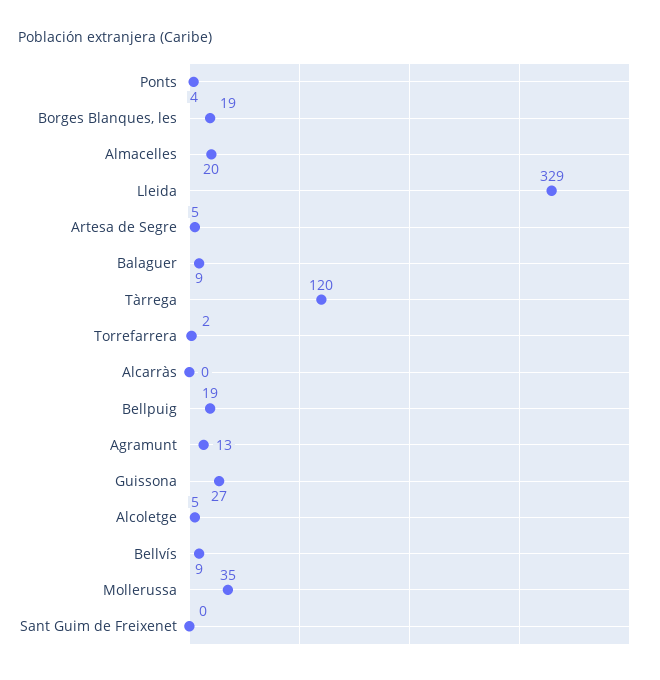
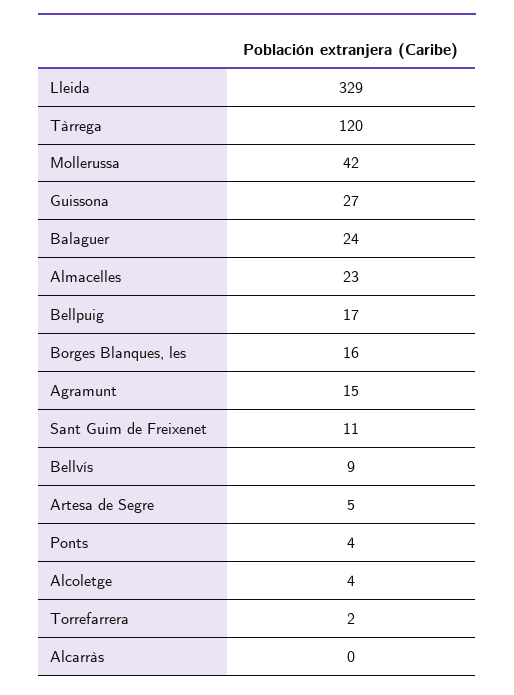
Borges Blanques, les: 19 -> 16
Almacelles: 20 -> 23
Balaguer: 9 -> 24
Bellpuig: 19 -> 17
Agramunt: 13 -> 15
Alcoletge: 5 -> 4
Mollerussa: 35 -> 42
Sant Guim de Freixenet: 0 -> 11

